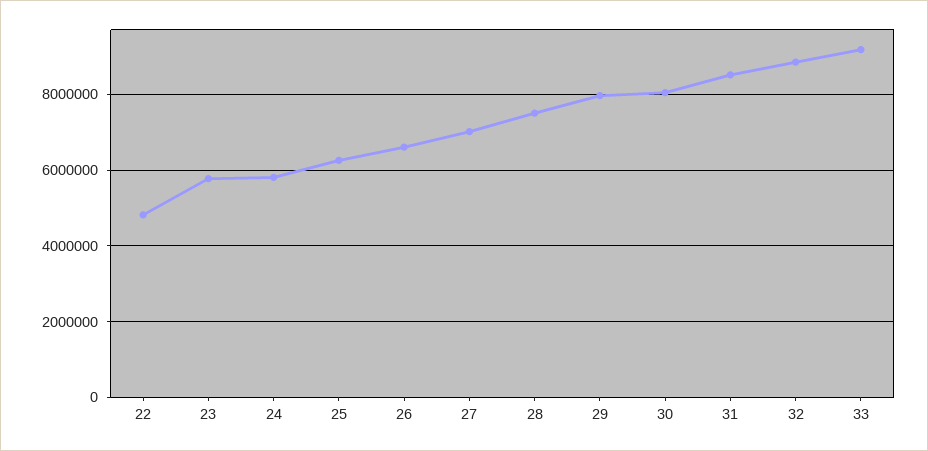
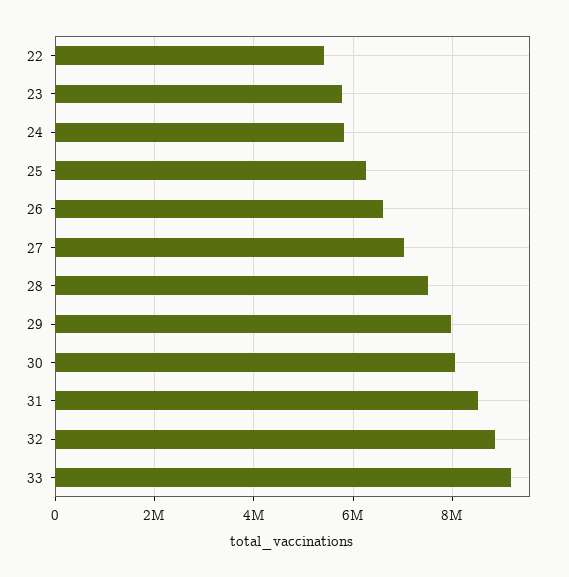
22: 4800000 -> 5400000

